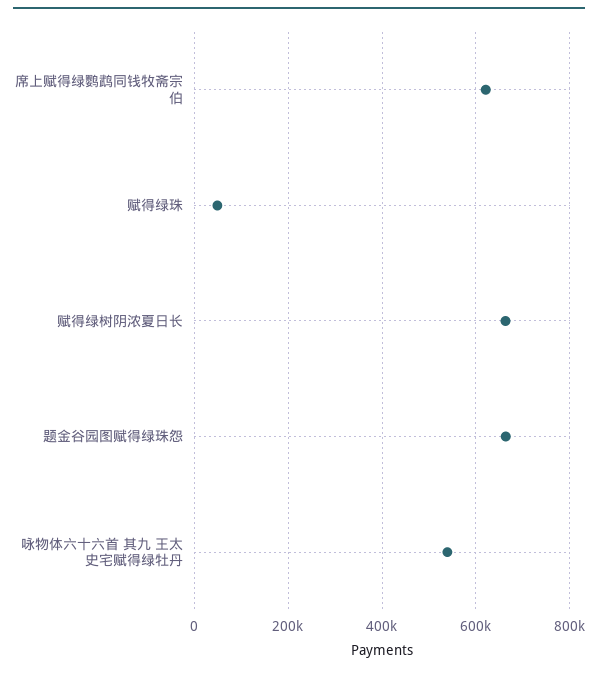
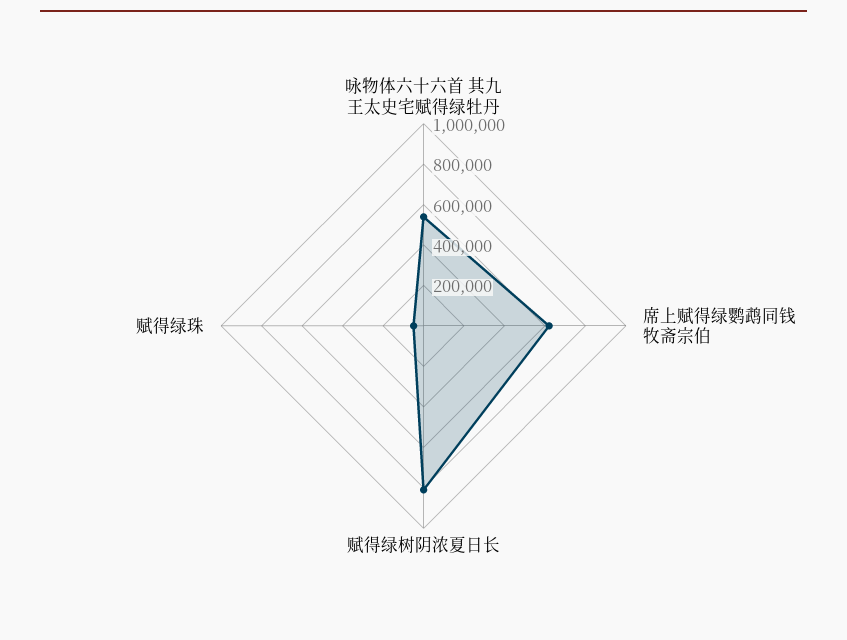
赋得绿树阴浓夏日长: 660000 -> 800000
题金谷园图赋得绿珠怨: 660000 -> none

